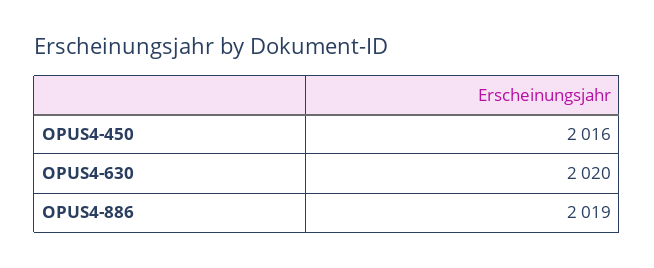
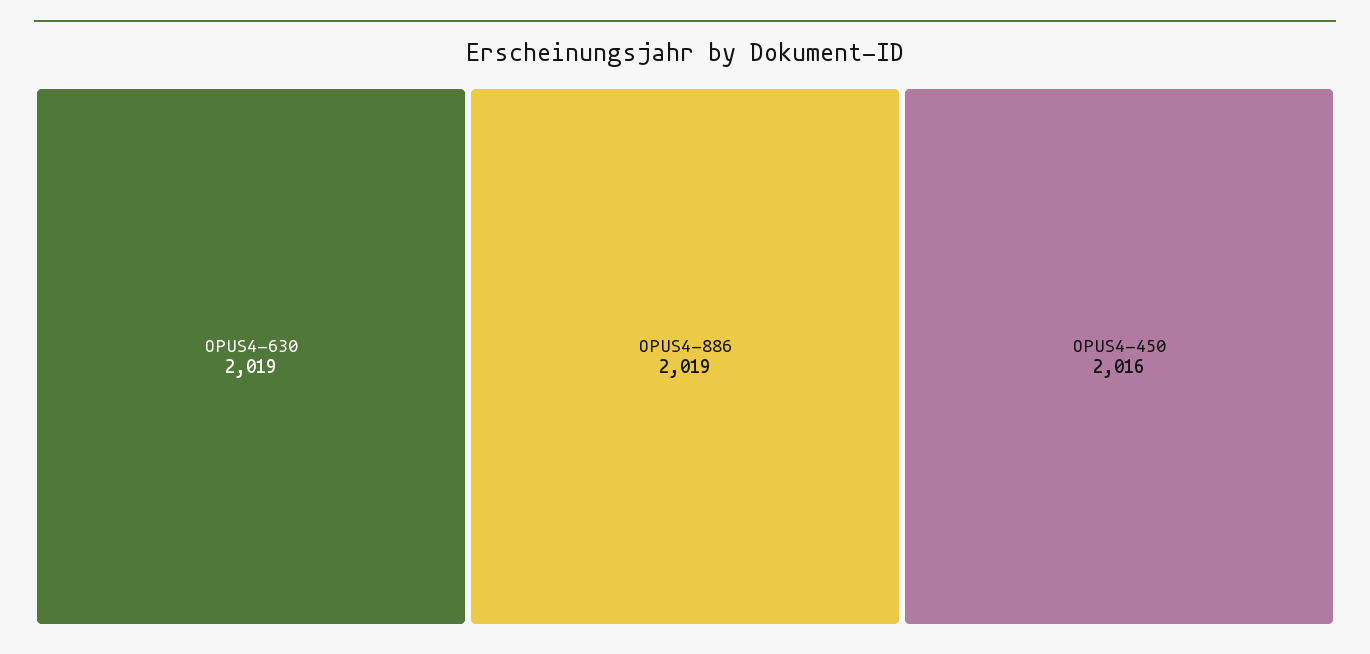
OPUS4-630: 2020 -> 2019

